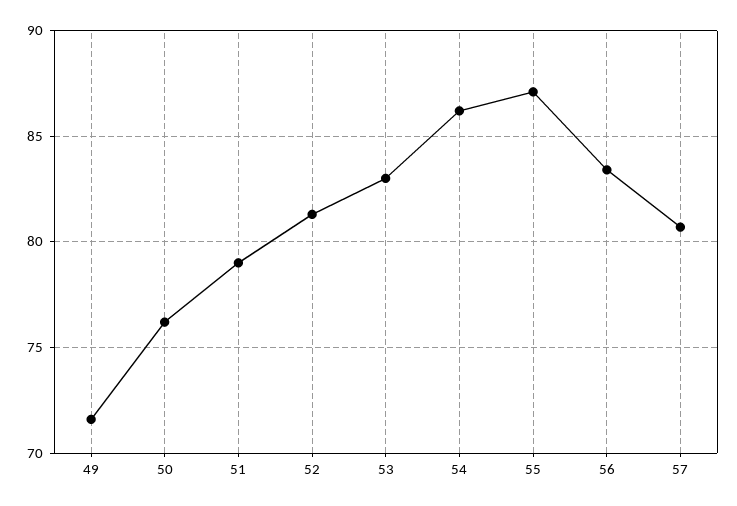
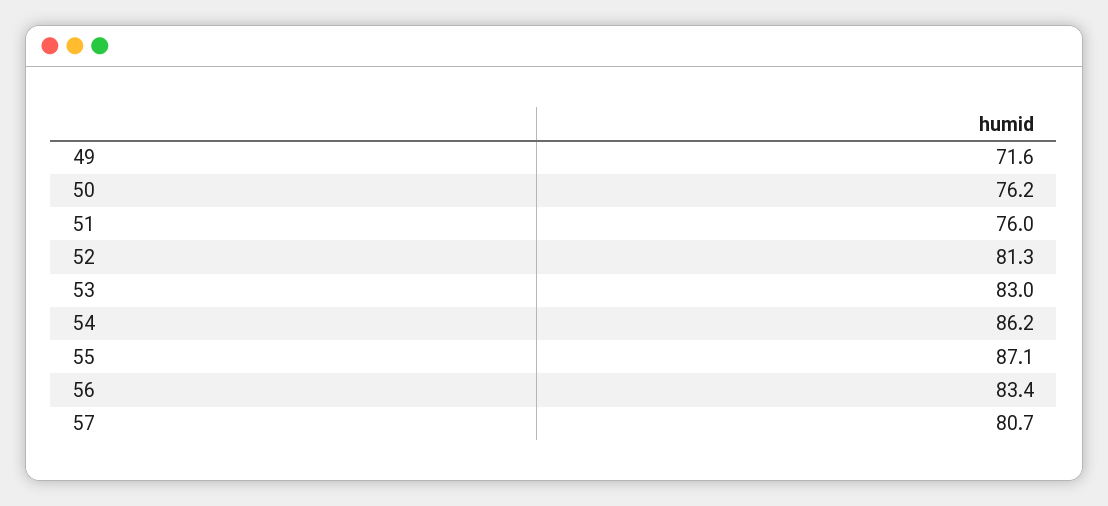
51: 79 -> 76

